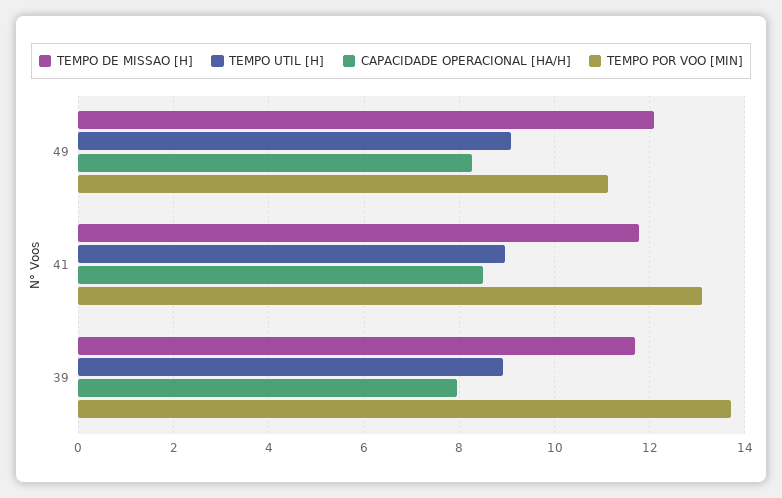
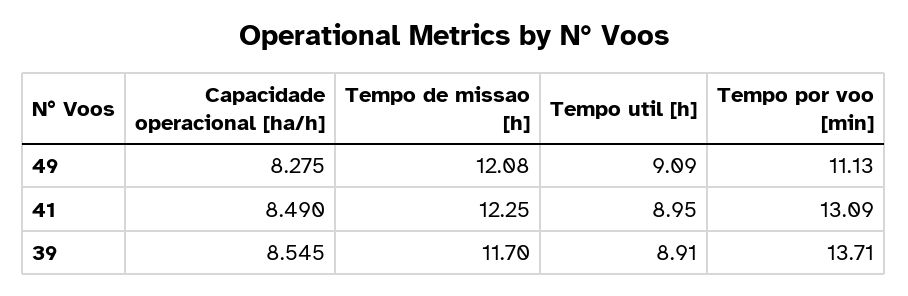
TEMPO DE MISSAO [H], 41: 11.8 -> 12.25
CAPACIDADE OPERACIONAL [HA/H], 39: 8 -> 8.545

